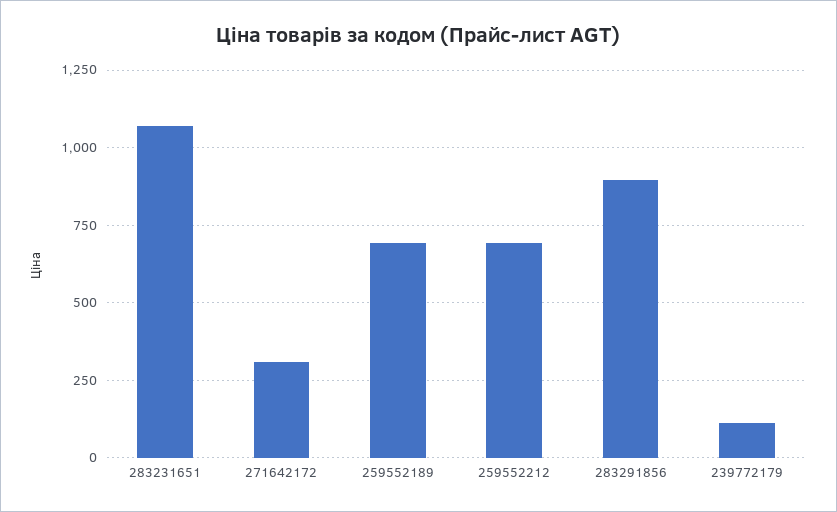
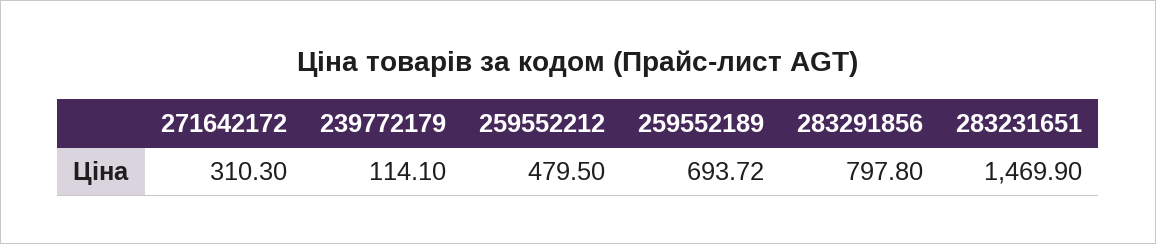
283231651: 1075 -> 1469.9
259552212: 700 -> 479.5
283291856: 900 -> 797.8

